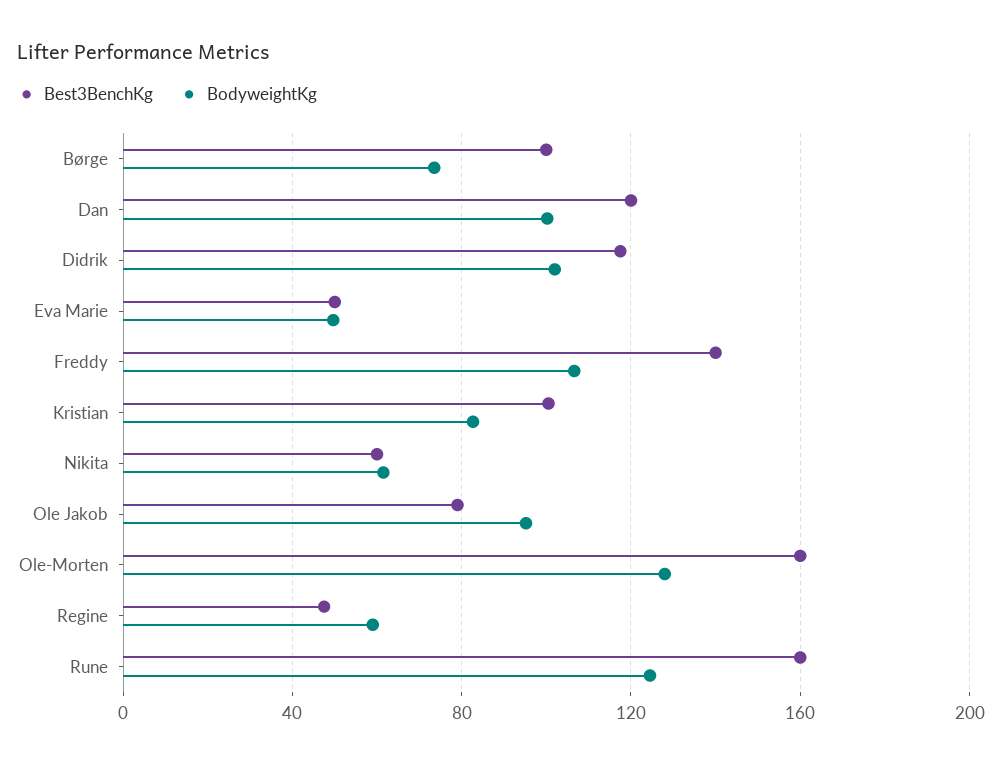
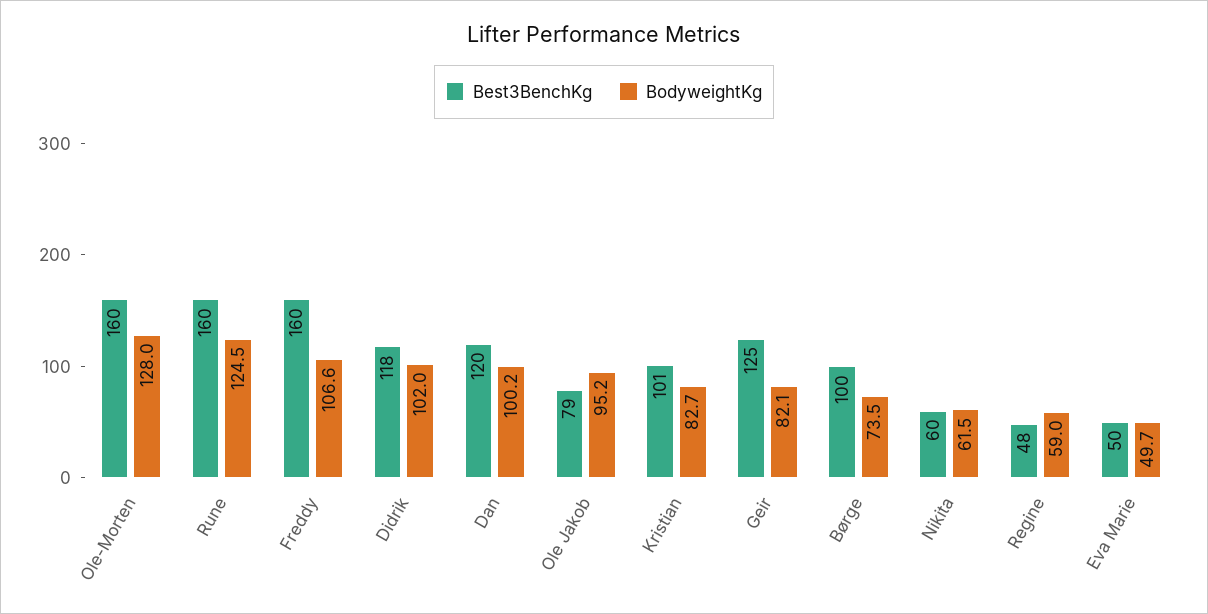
Best3BenchKg, Freddy: 140 -> 160
Best3BenchKg, Geir: none -> 125
BodyweightKg, Geir: none -> 82.1

